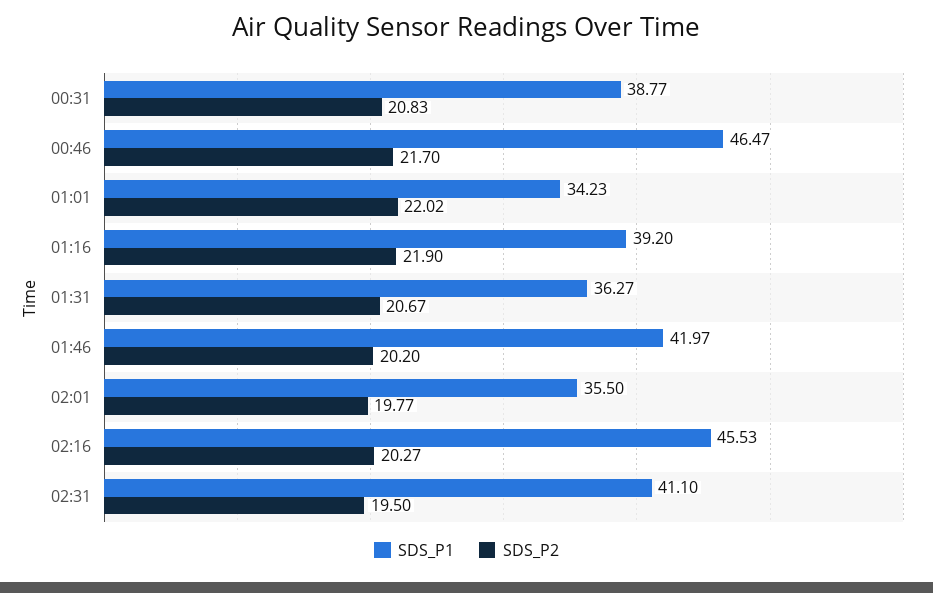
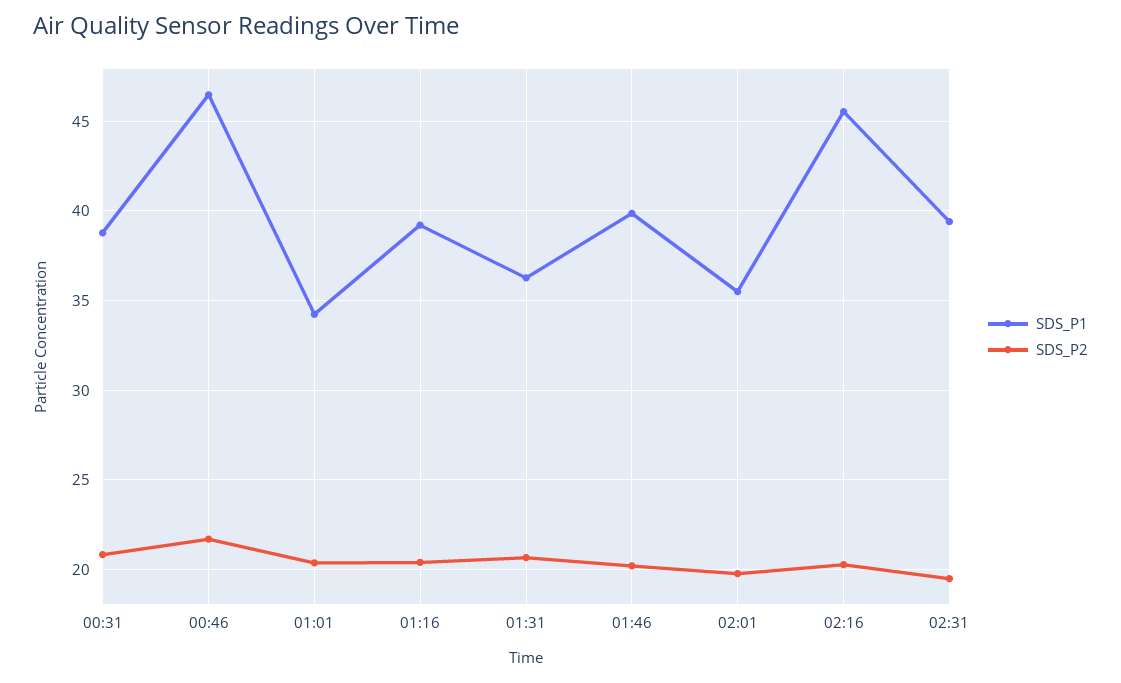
SDS_P2, 01:01: 22.02 -> 20.5
SDS_P2, 01:16: 21.9 -> 20.5
SDS_P1, 01:46: 41.97 -> 40
SDS_P1, 02:31: 41.1 -> 39.5

